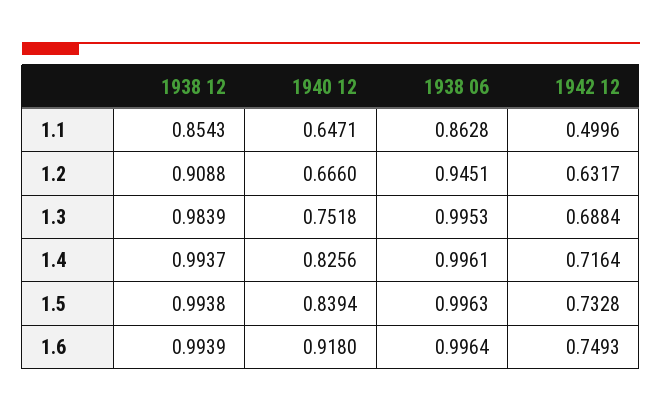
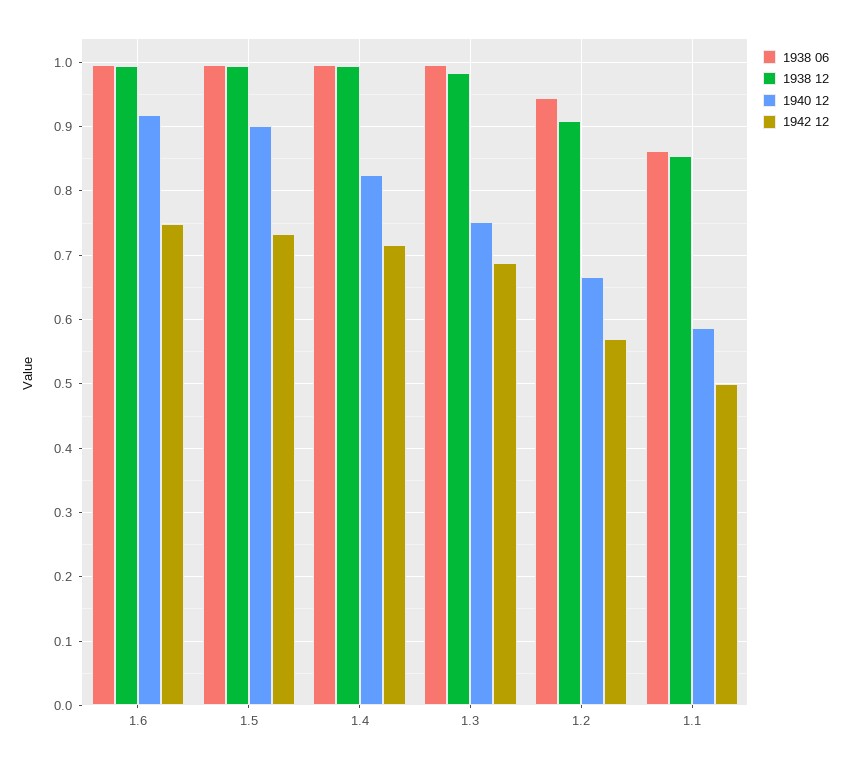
1940 12, 1.1: 0.6471 -> 0.59
1942 12, 1.2: 0.6317 -> 0.57
1940 12, 1.5: 0.8394 -> 0.9

